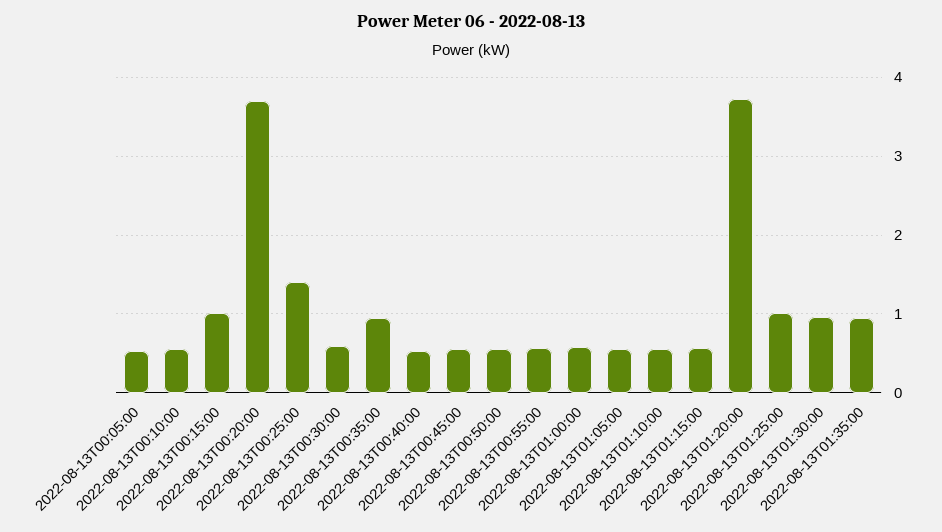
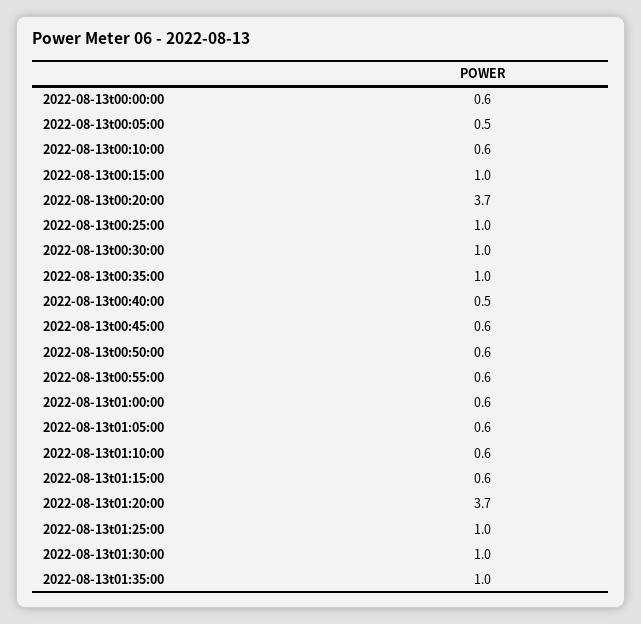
2022-08-13T00:25:00: 1.4 -> 1
2022-08-13T00:30:00: 0.6 -> 1
2022-08-13t00:00:00: none -> 0.6

